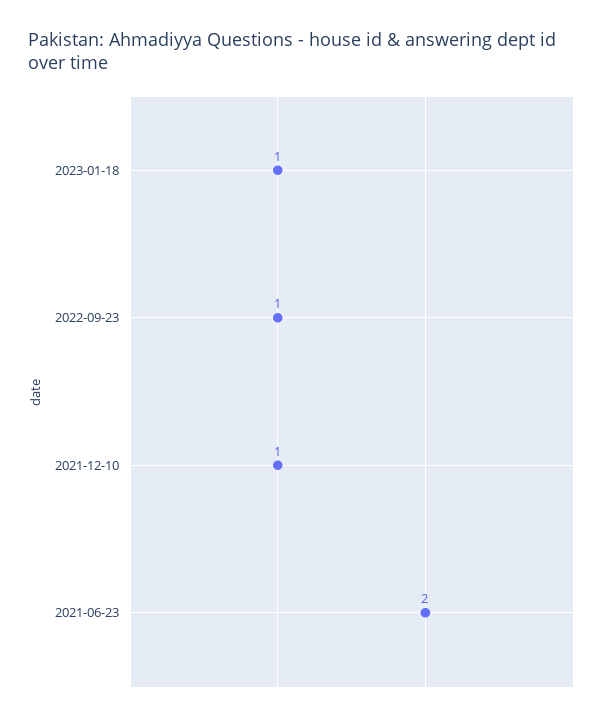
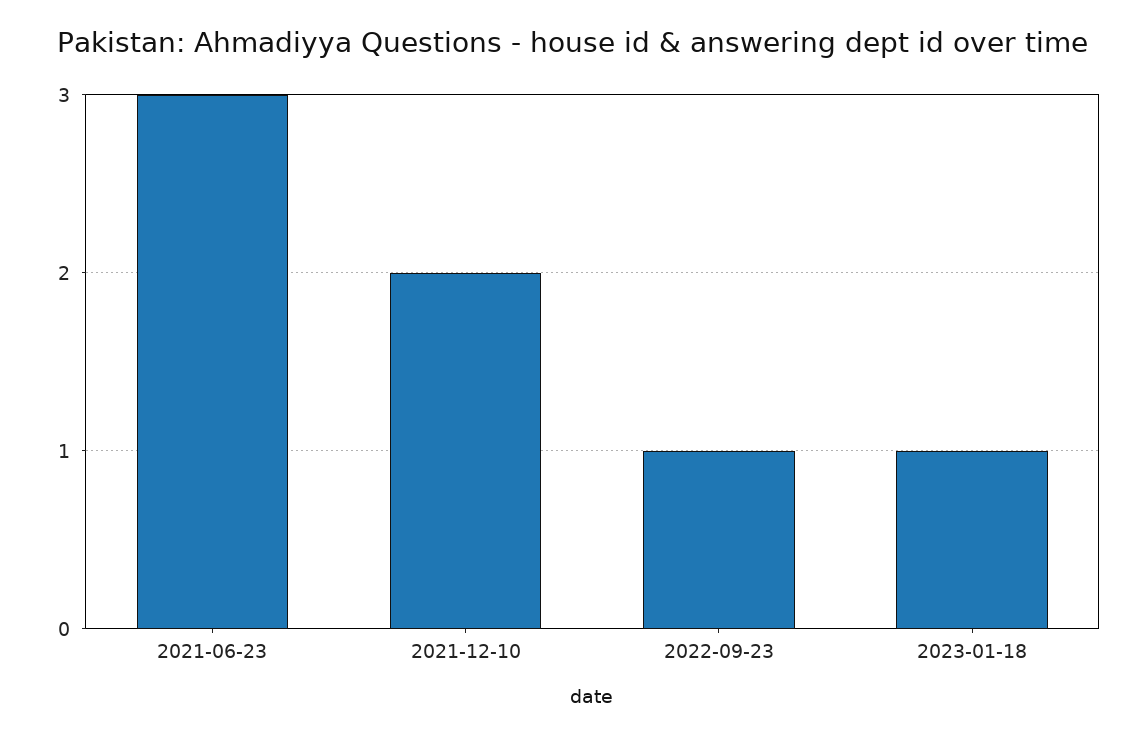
2021-12-10: 1 -> 2
2021-06-23: 2 -> 3

